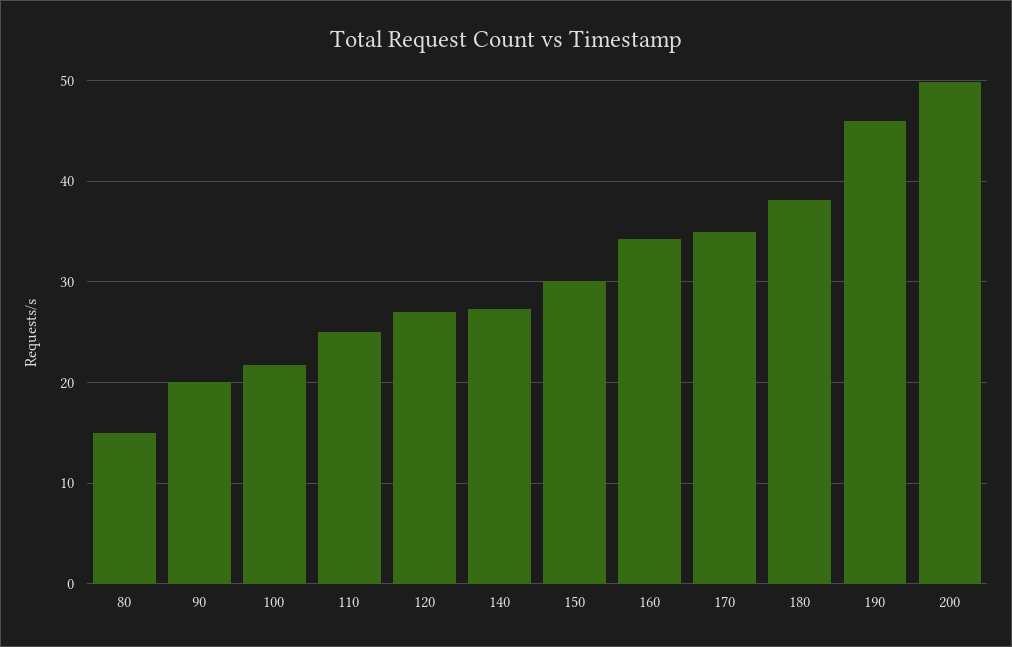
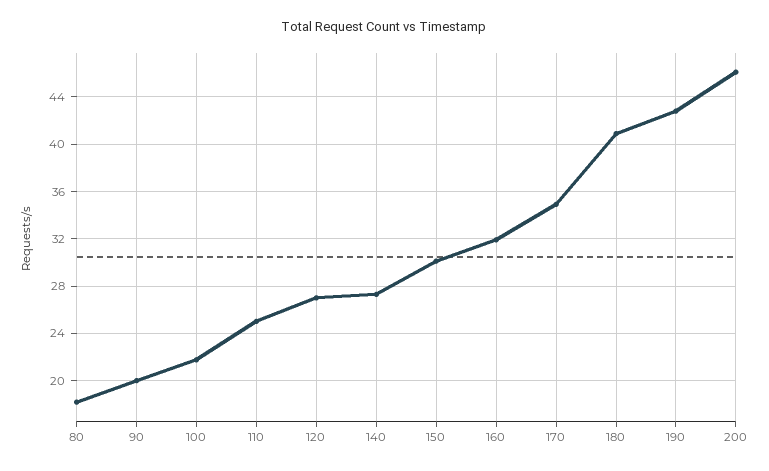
80: 15 -> 18
160: 34 -> 32
180: 38 -> 41
190: 46 -> 43
200: 50 -> 46

